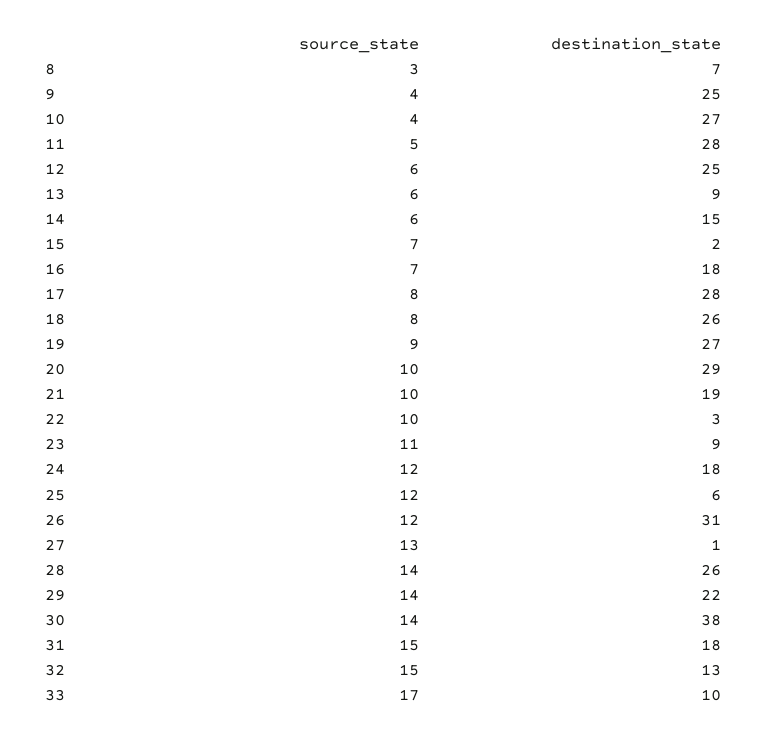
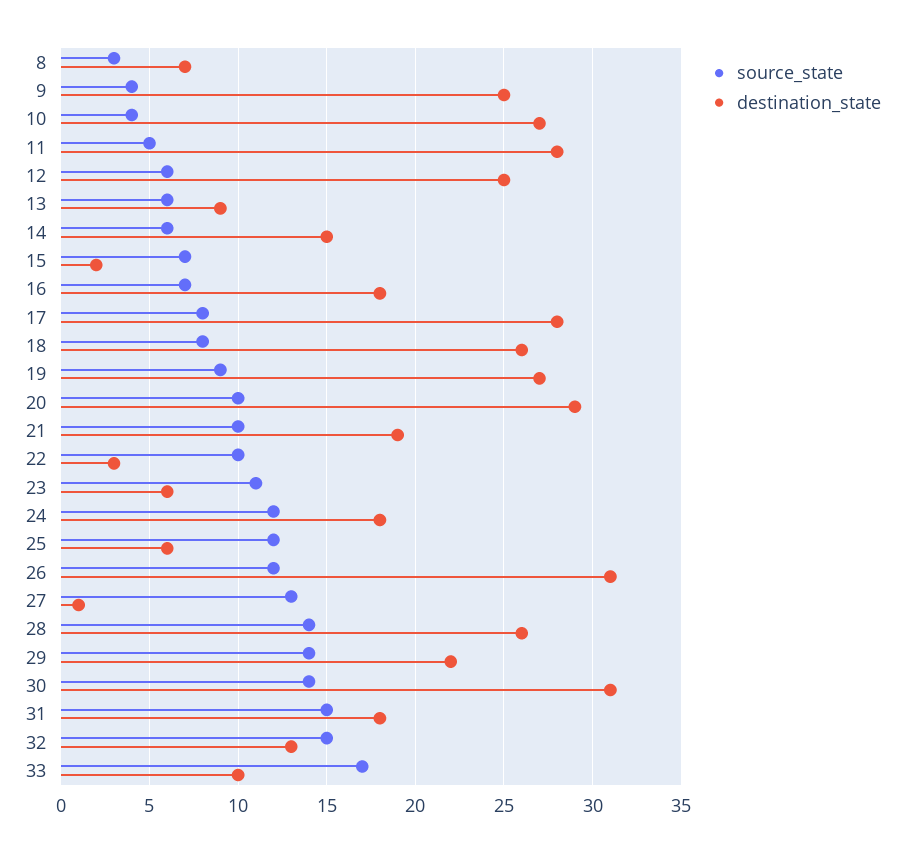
destination_state, 23: 9 -> 6
destination_state, 30: 38 -> 31

